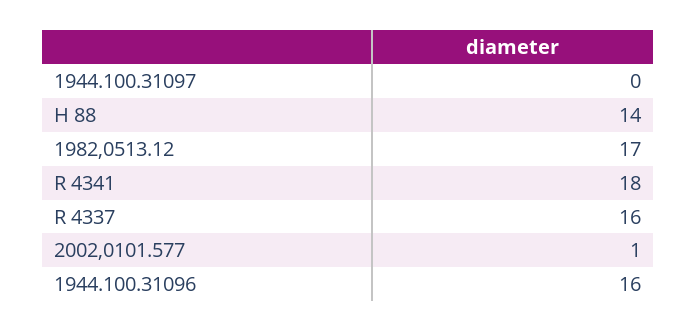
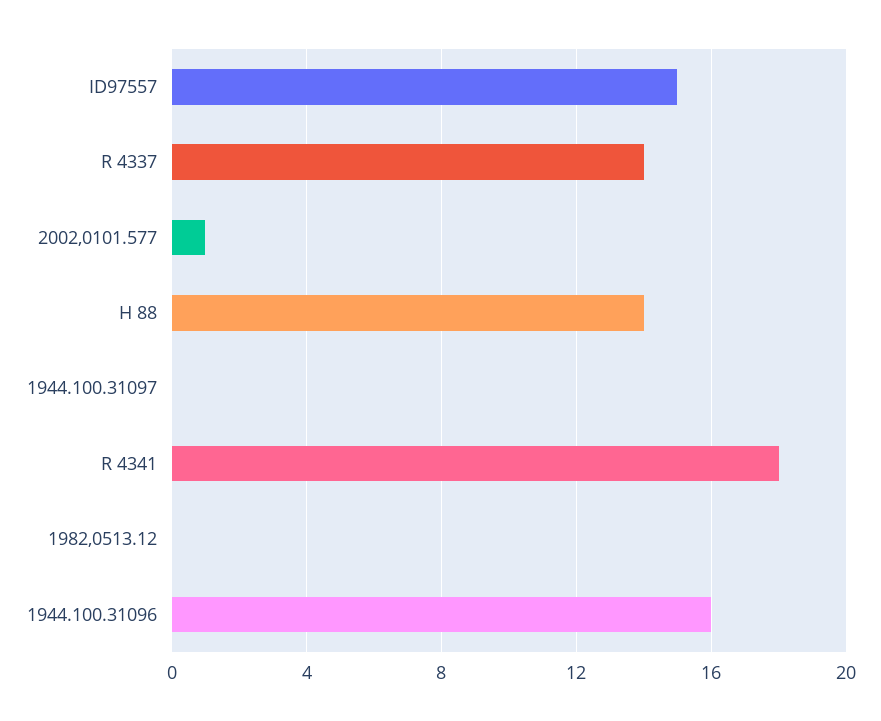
1982,0513.12: 17 -> 0
R 4337: 16 -> 14
ID97557: none -> 15

